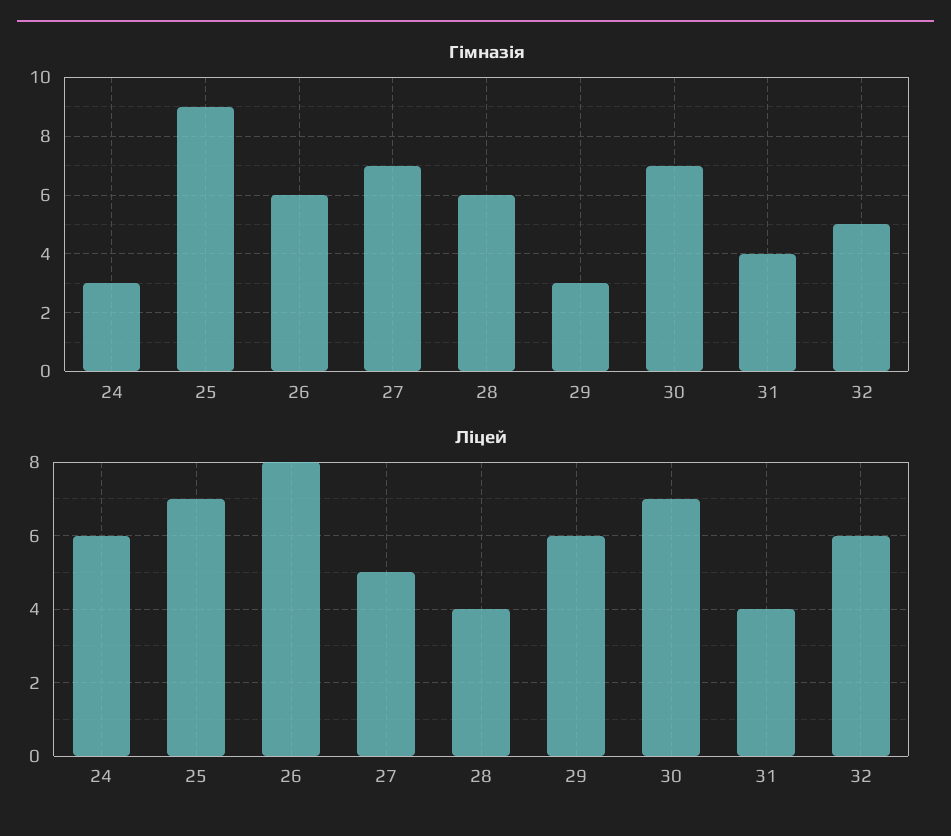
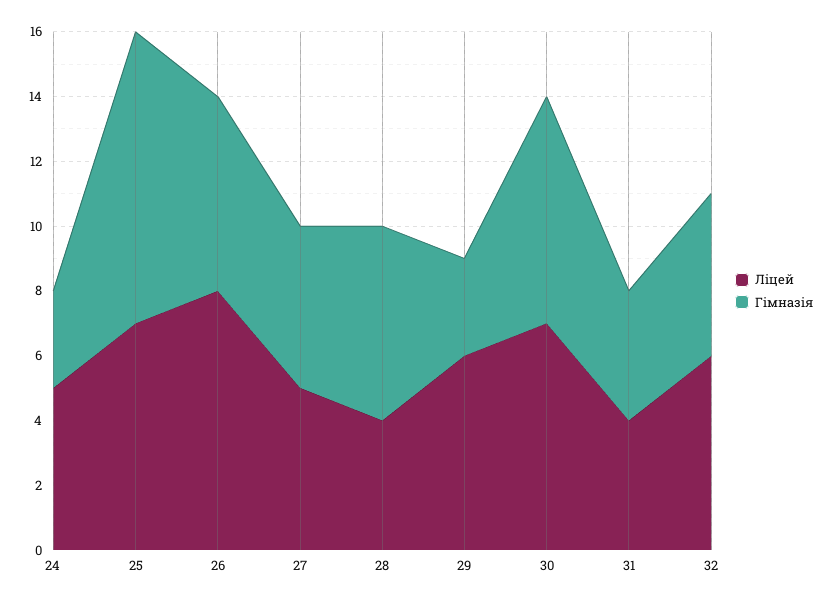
Гімназія, 27: 7 -> 5
Ліцей, 24: 6 -> 5

